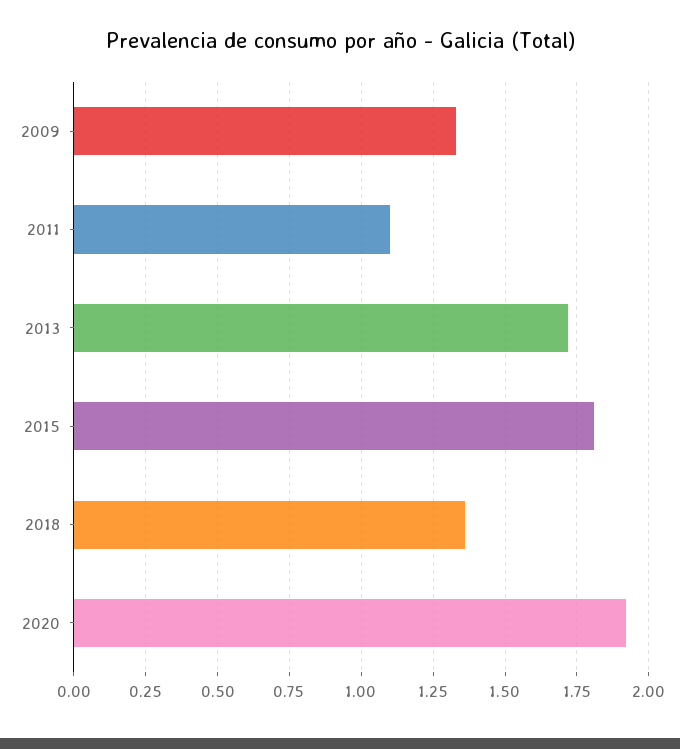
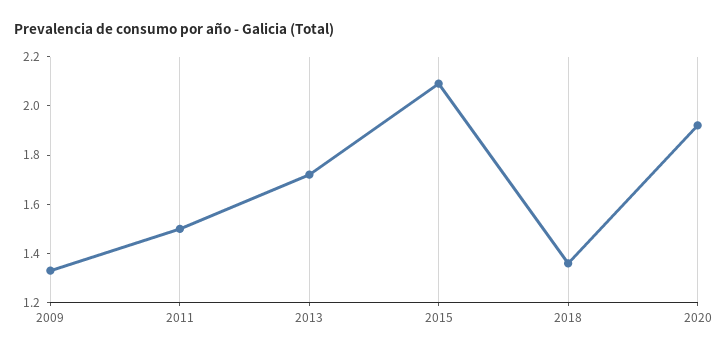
2011: 1.1 -> 1.5
2015: 1.8 -> 2.1

